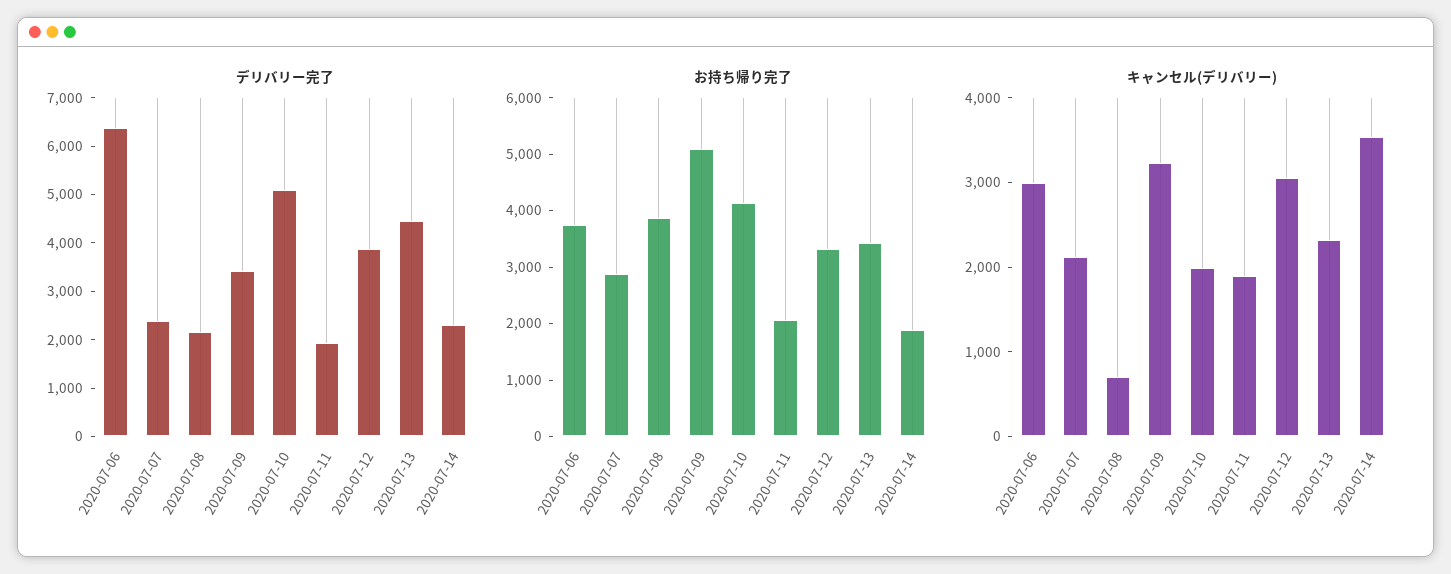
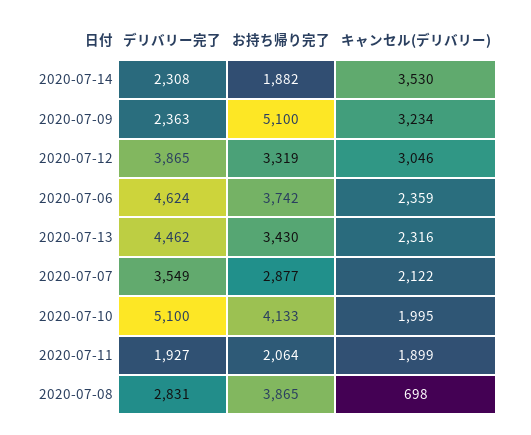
デリバリー完了, 2020-07-06: 6400 -> 4624
デリバリー完了, 2020-07-07: 2400 -> 3549
デリバリー完了, 2020-07-08: 2200 -> 2831
デリバリー完了, 2020-07-09: 3400 -> 2363
キャンセル(デリバリー), 2020-07-06: 3000 -> 2359

